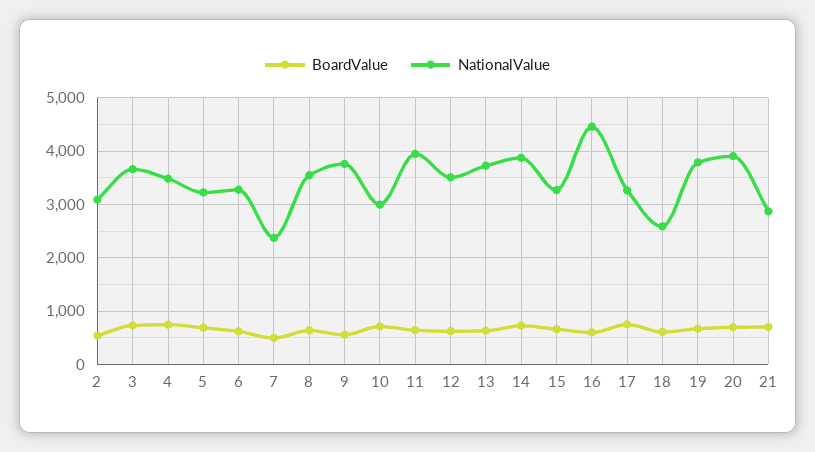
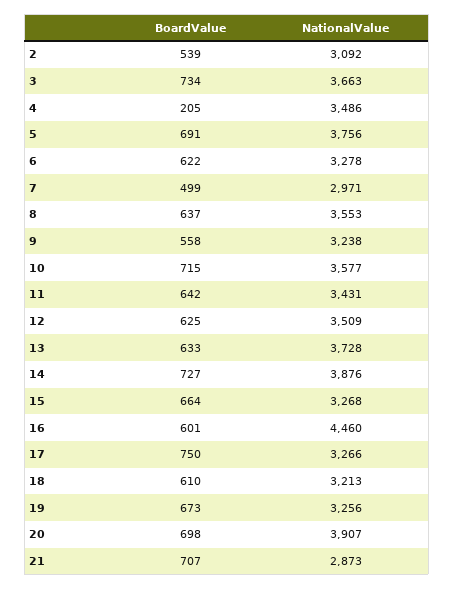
BoardValue, 4: 800 -> 205
NationalValue, 5: 3200 -> 3756
NationalValue, 7: 2400 -> 2971
NationalValue, 9: 3800 -> 3238
NationalValue, 10: 3000 -> 3577
NationalValue, 11: 4000 -> 3431
NationalValue, 18: 2600 -> 3213
NationalValue, 19: 3800 -> 3256

